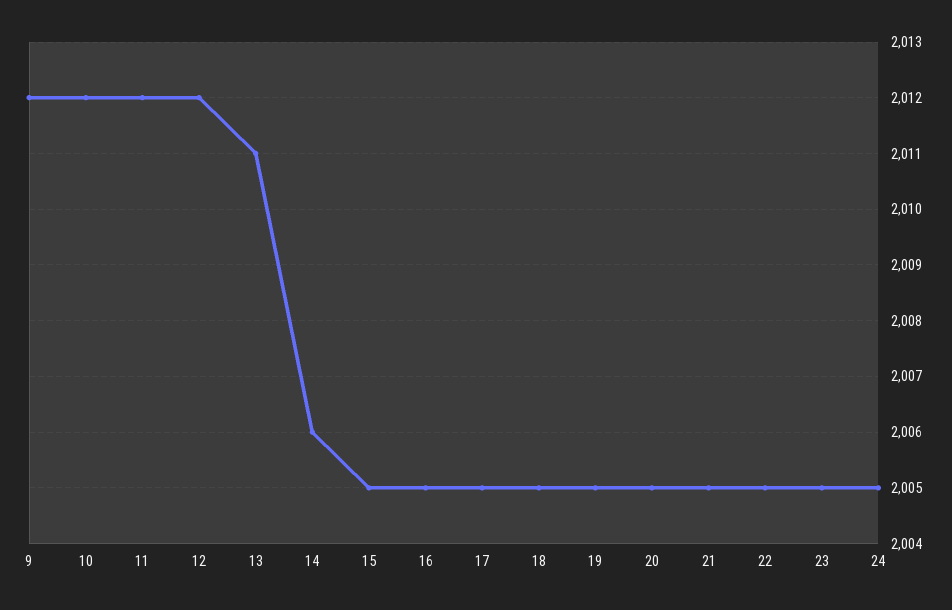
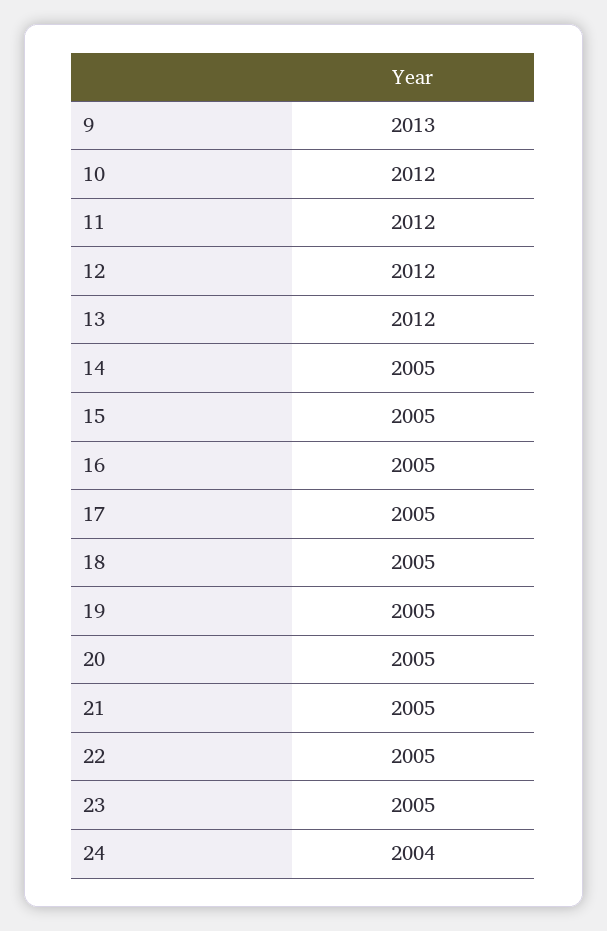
9: 2012 -> 2013
13: 2011 -> 2012
14: 2006 -> 2005
24: 2005 -> 2004

